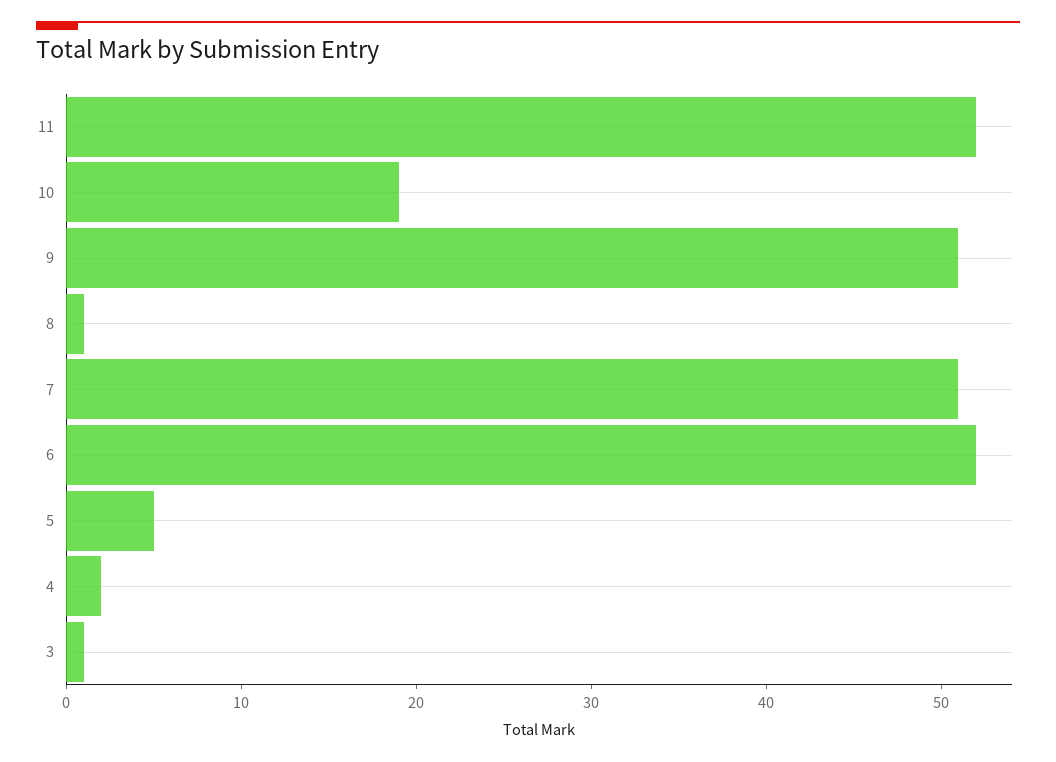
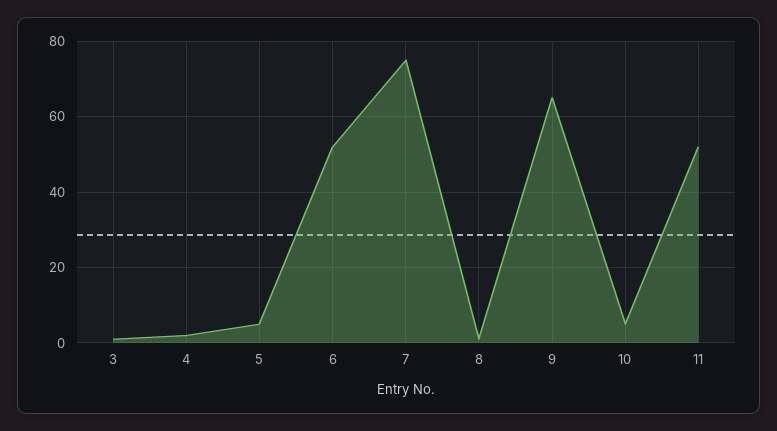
10: 19 -> 5
9: 51 -> 65
7: 51 -> 75

